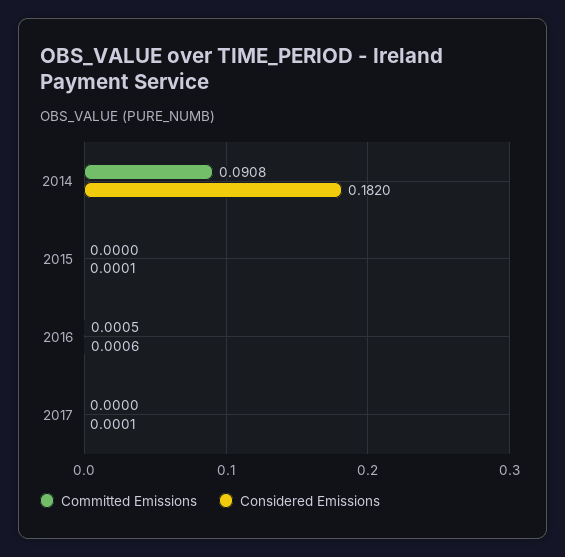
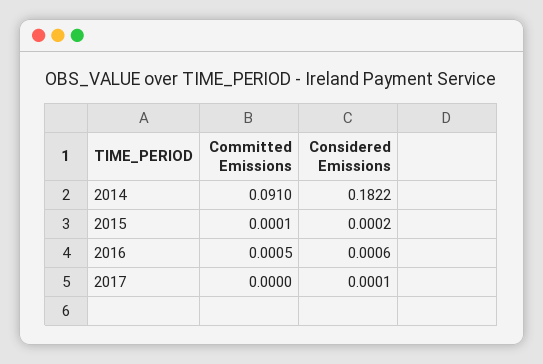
Committed Emissions, 2014: 0.0908 -> 0.091
Considered Emissions, 2014: 0.182 -> 0.1822
Committed Emissions, 2015: 0 -> 0.0001
Considered Emissions, 2015: 0.0001 -> 0.0002

